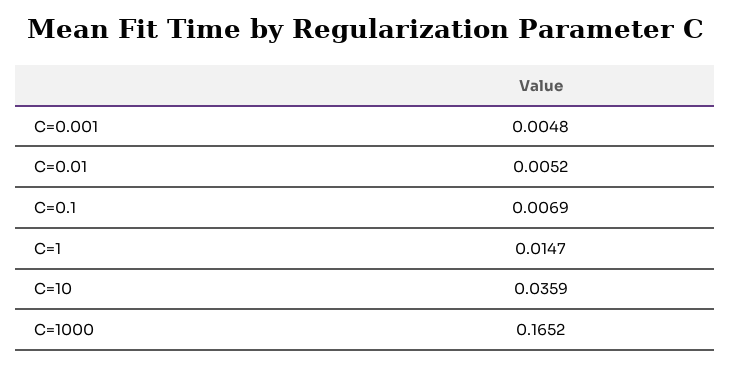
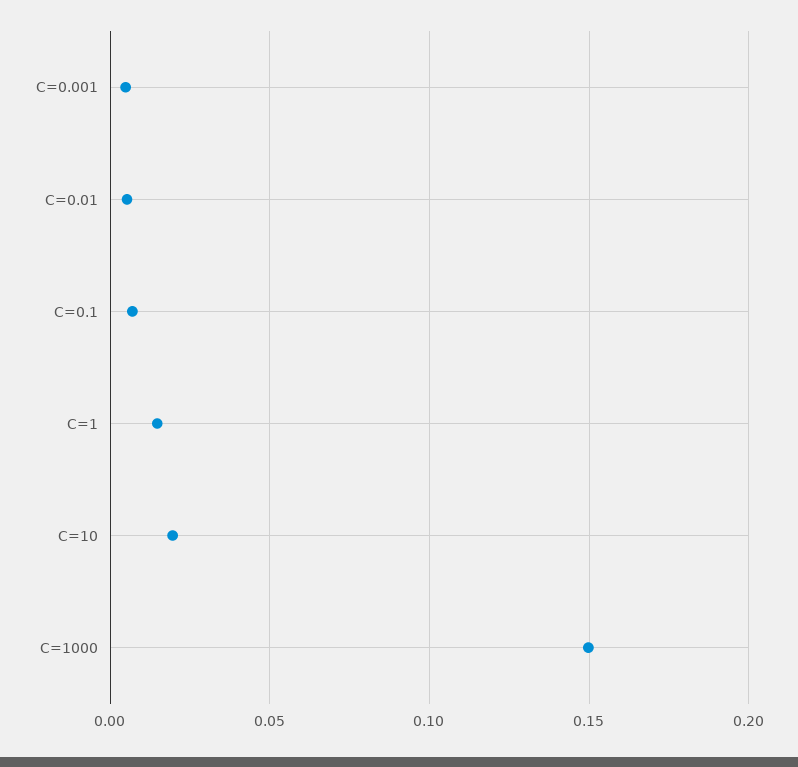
C=10: 0.0359 -> 0.02
C=1000: 0.1652 -> 0.15

